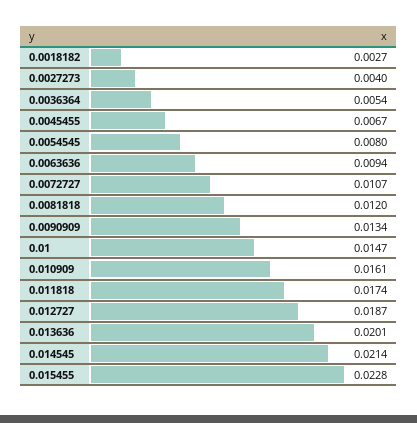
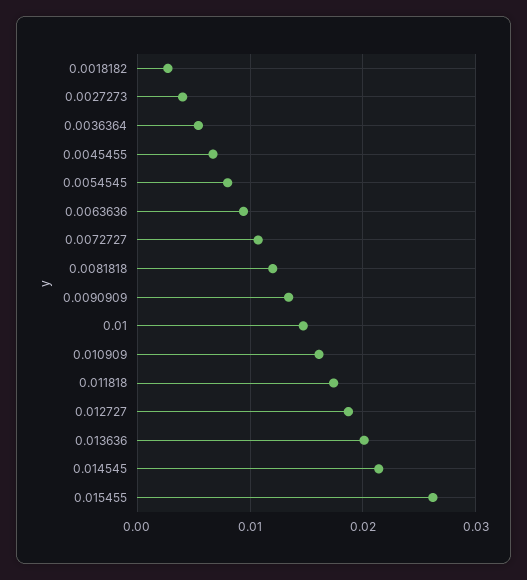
0.015455: 0.0228 -> 0.026

